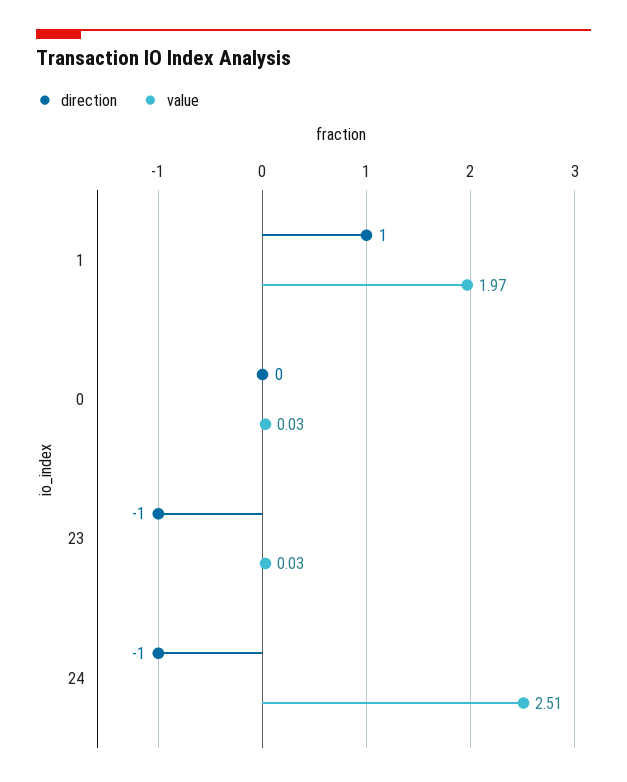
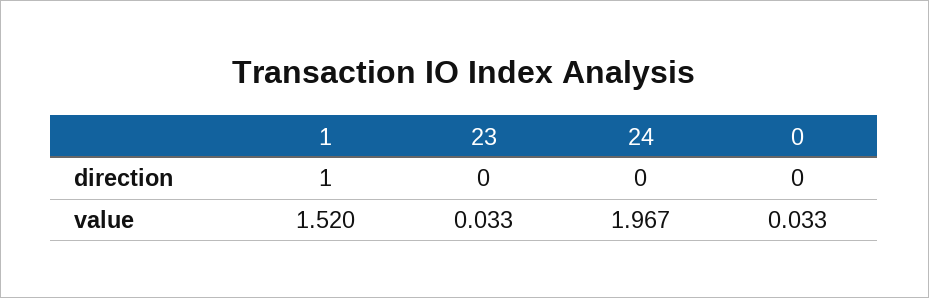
value, 1: 1.97 -> 1.52
direction, 23: -1 -> 0
direction, 24: -1 -> 0
value, 24: 2.51 -> 1.967

